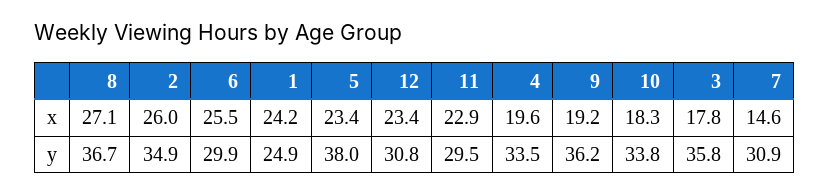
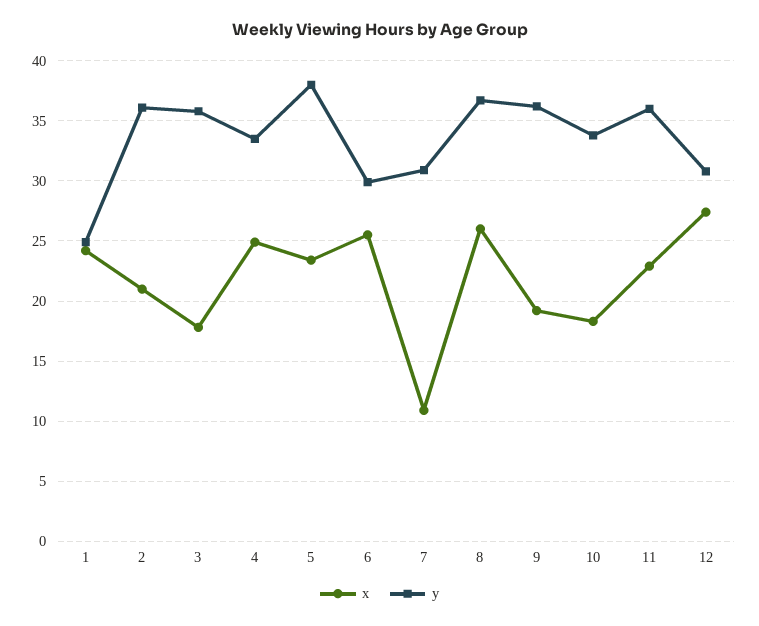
x, 8: 27.1 -> 26
x, 2: 26 -> 21
x, 12: 23.4 -> 27.5
x, 4: 19.6 -> 25
x, 7: 14.6 -> 11
y, 2: 34.9 -> 36
y, 11: 29.5 -> 36

